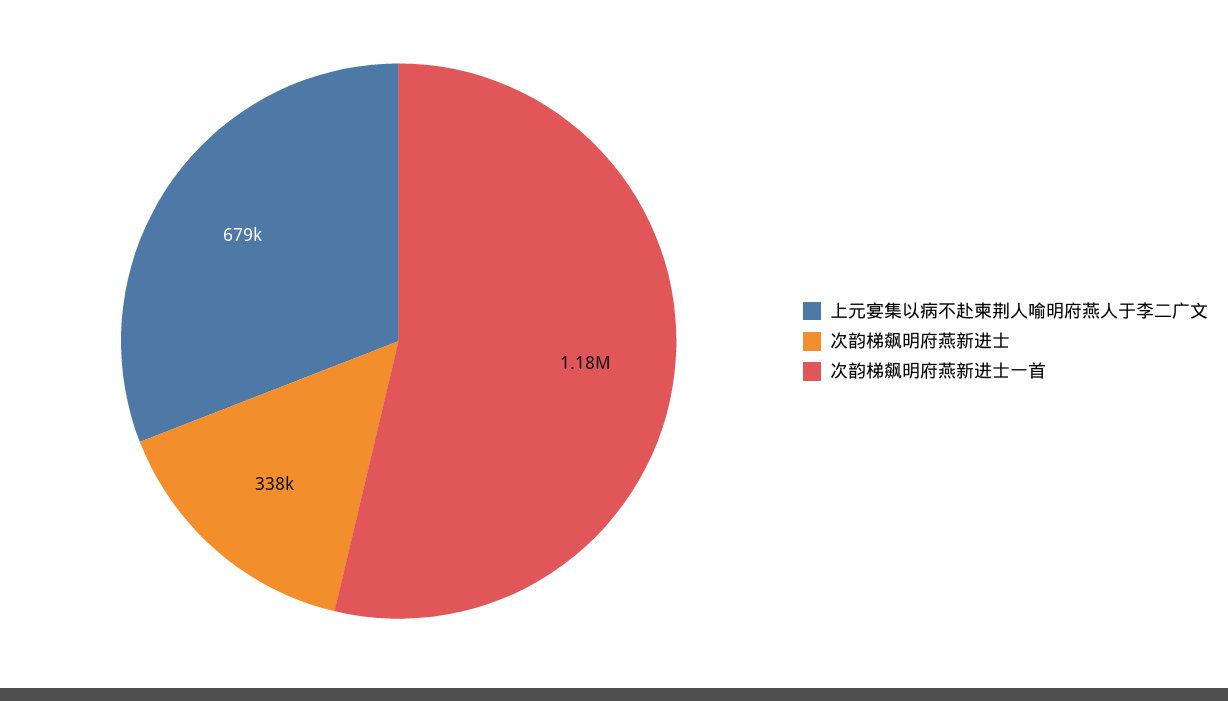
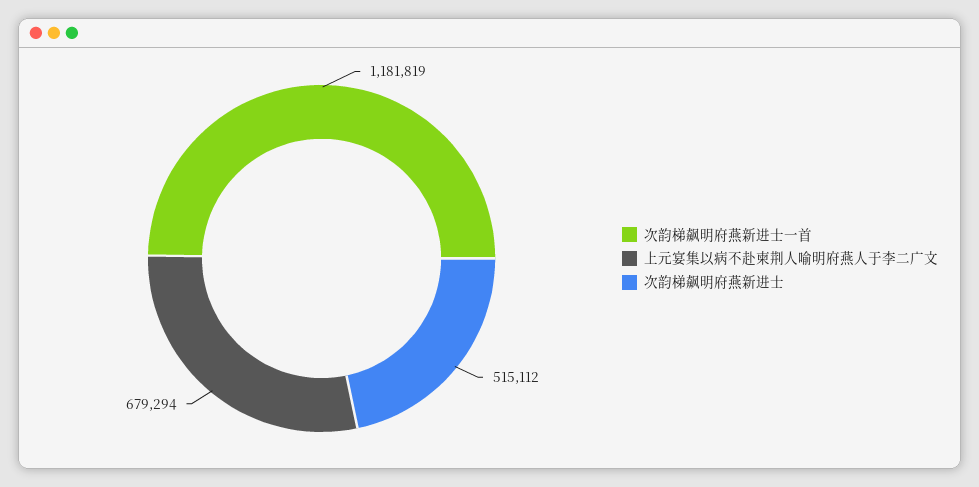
次韵梯飙明府燕新进士: 338000 -> 515112

